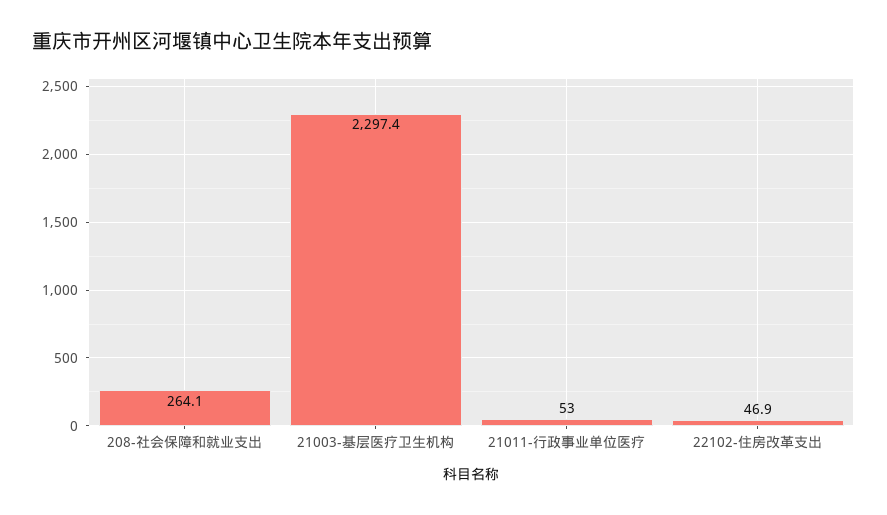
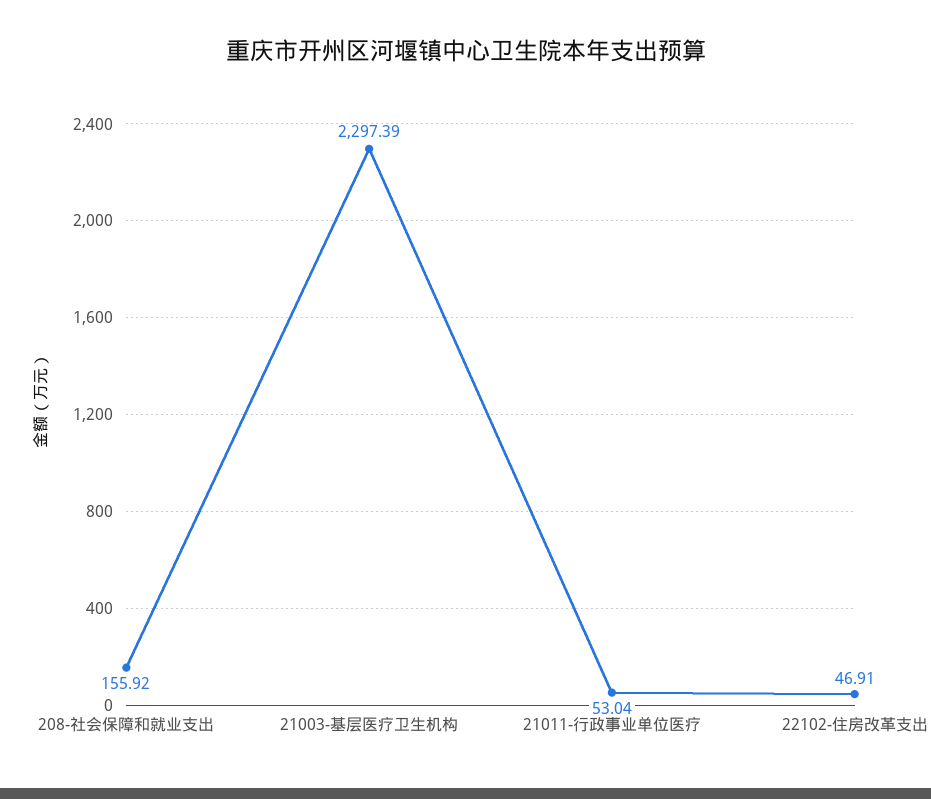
208-社会保障和就业支出: 264.1 -> 155.92

